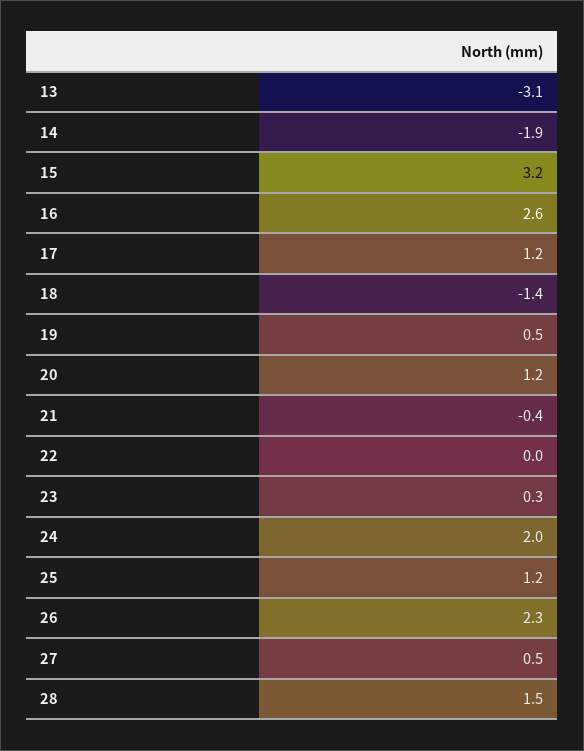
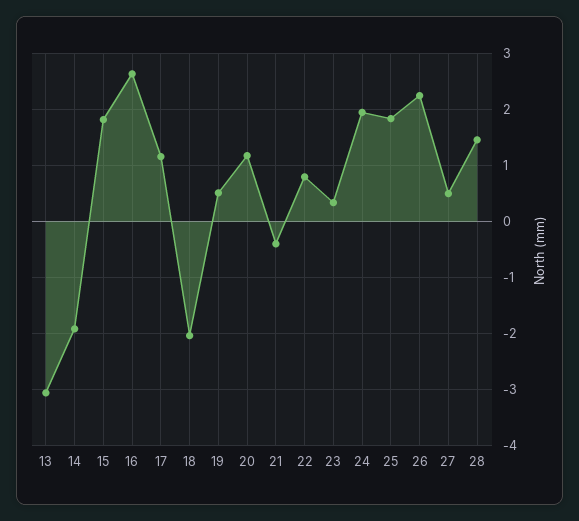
15: 3.2 -> 1.8
18: -1.4 -> -2
22: 0 -> 0.8
25: 1.2 -> 1.8

